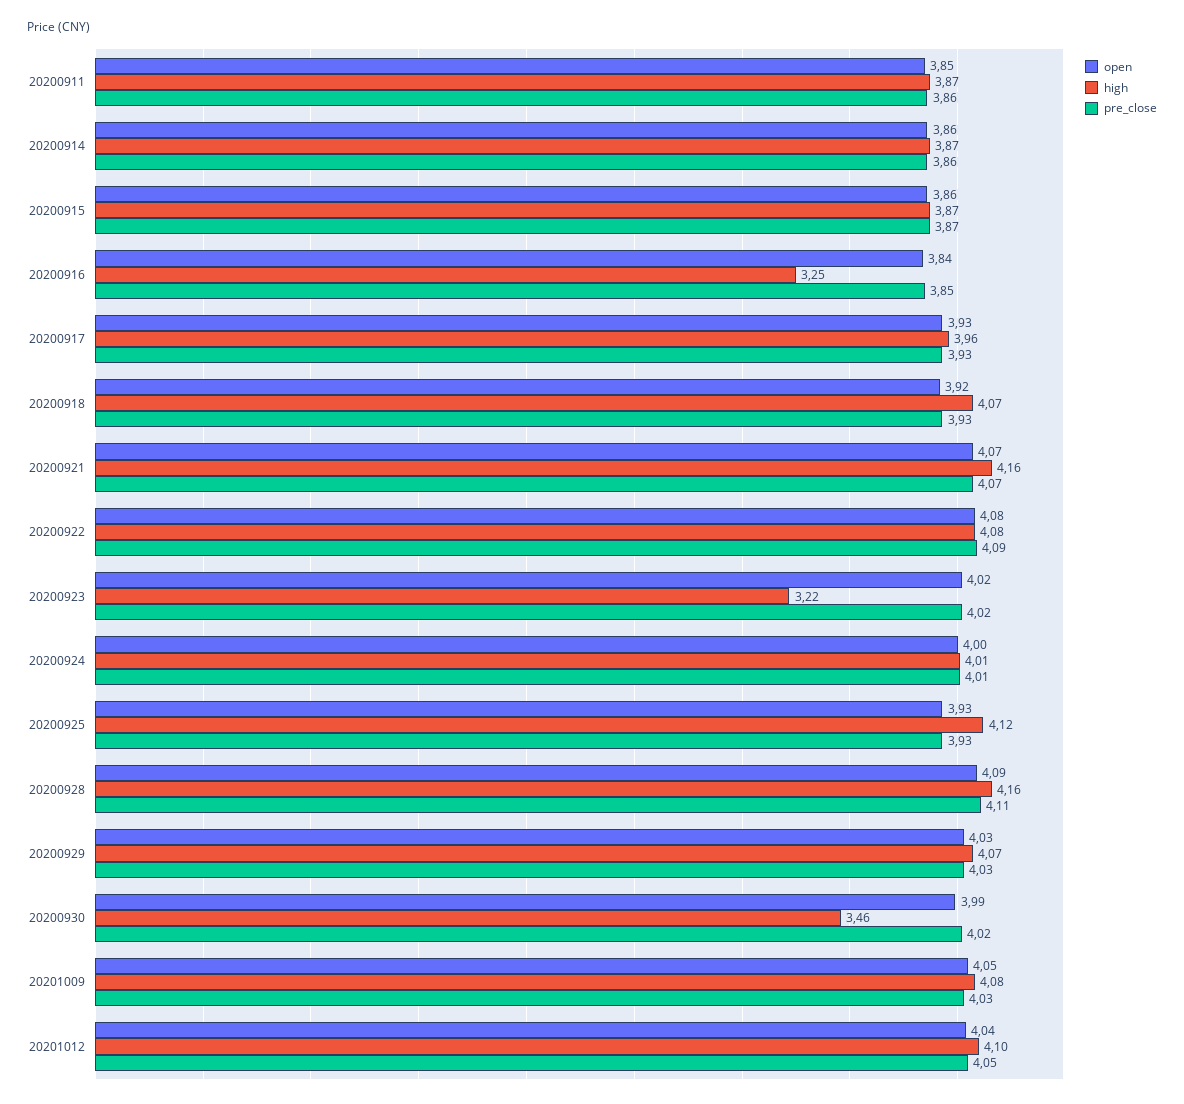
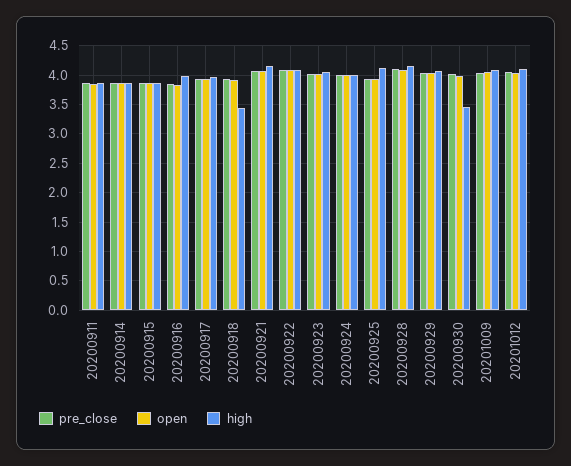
high, 20200916: 3.25 -> 4
high, 20200918: 4.07 -> 3.5
high, 20200923: 3.22 -> 4

